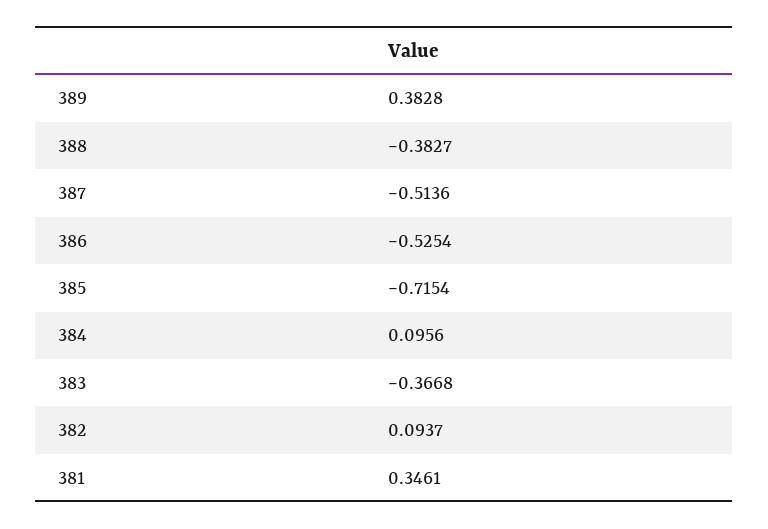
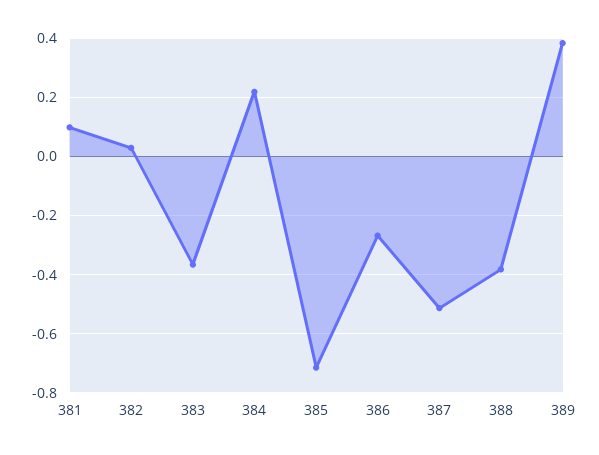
386: -0.5254 -> -0.275
384: 0.0956 -> 0.225
382: 0.0937 -> 0.025
381: 0.3461 -> 0.1

